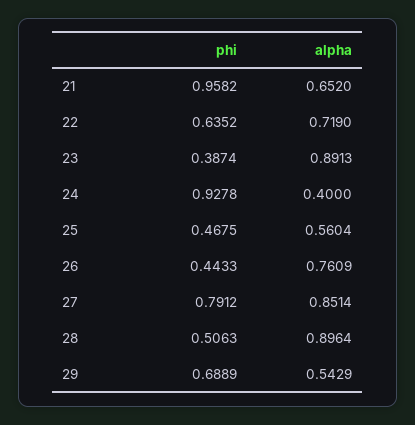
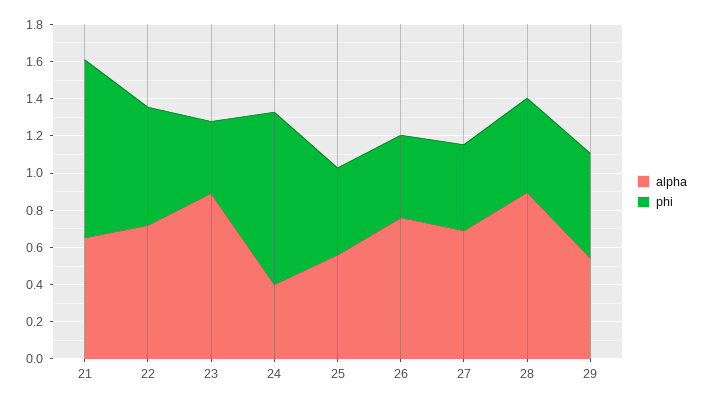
phi, 27: 0.7912 -> 0.45
alpha, 27: 0.8514 -> 0.7
phi, 29: 0.6889 -> 0.55

